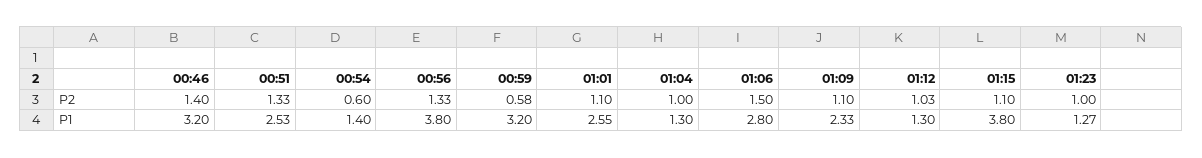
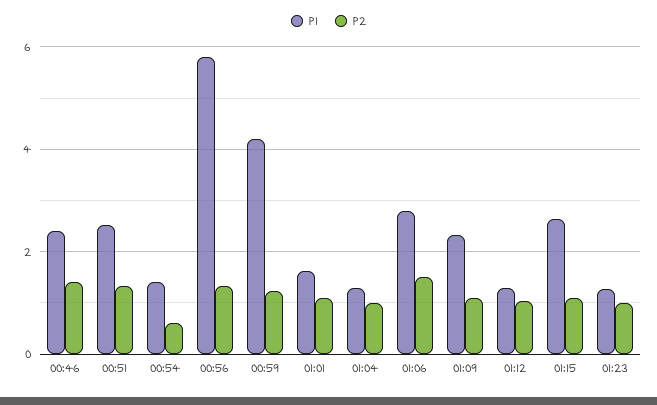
P2, 00:59: 0.58 -> 1.2
P1, 00:46: 3.2 -> 2.4
P1, 00:56: 3.8 -> 5.8
P1, 00:59: 3.2 -> 4.2
P1, 01:01: 2.55 -> 1.6
P1, 01:15: 3.8 -> 2.6

